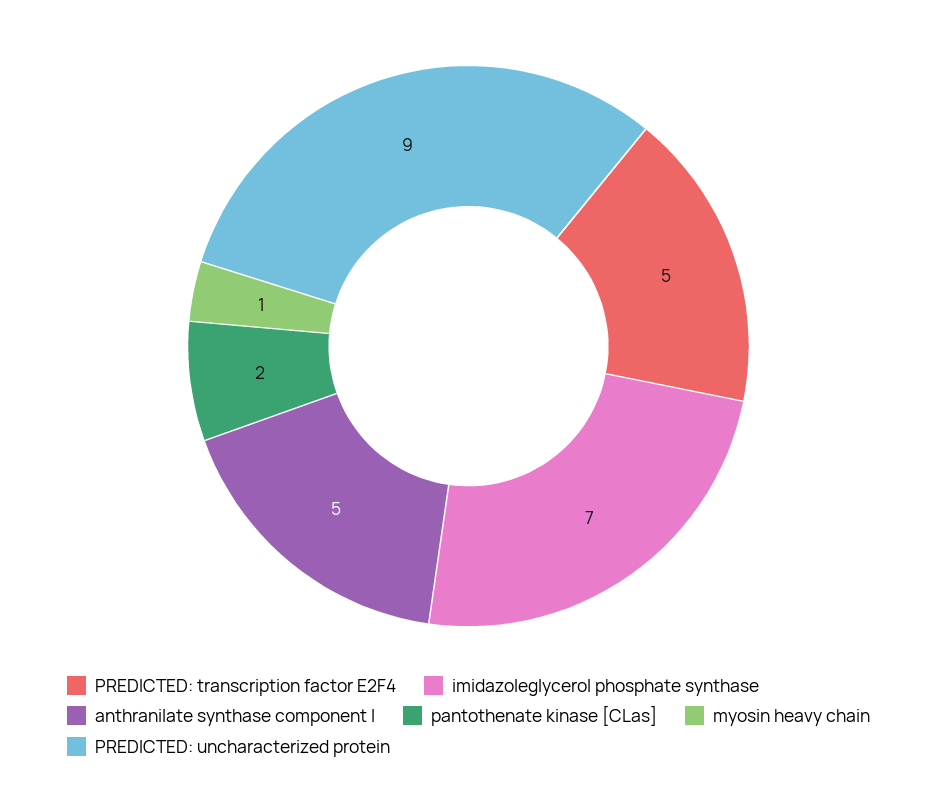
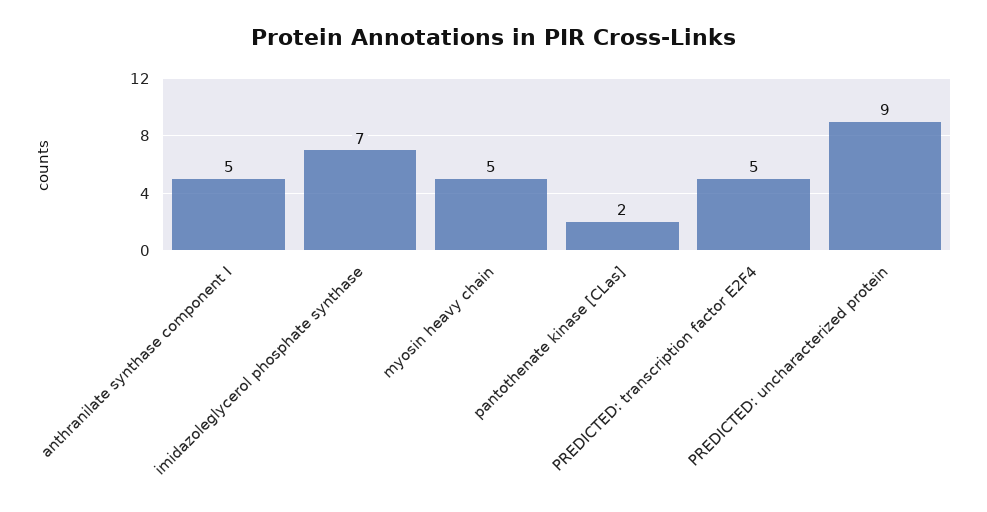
myosin heavy chain: 1 -> 5

